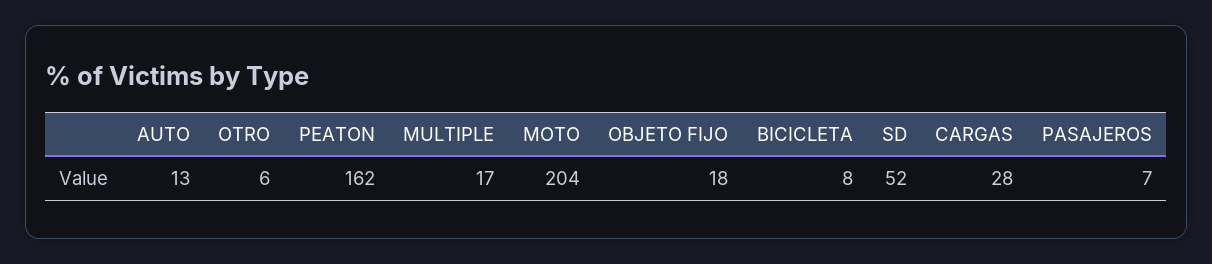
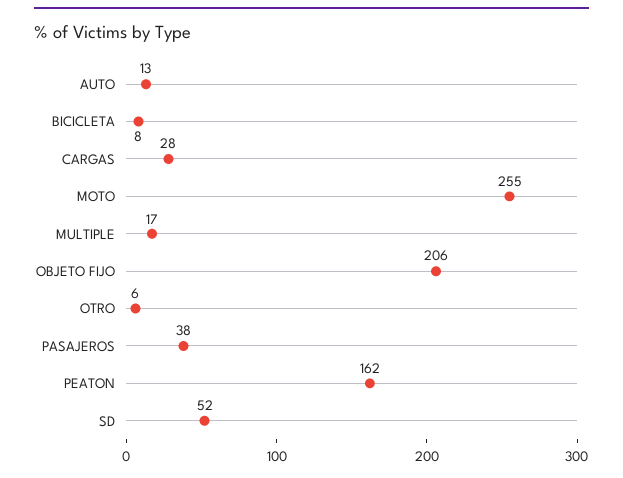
MOTO: 204 -> 255
OBJETO FIJO: 18 -> 206
PASAJEROS: 7 -> 38

